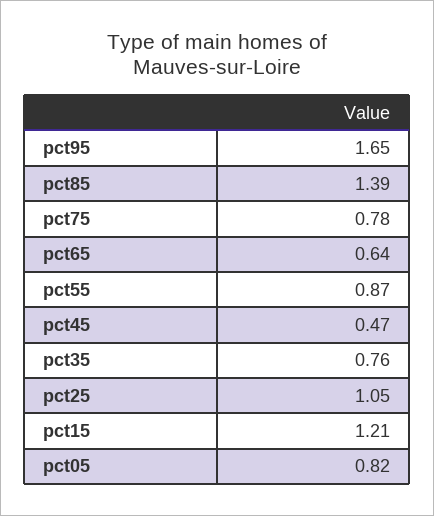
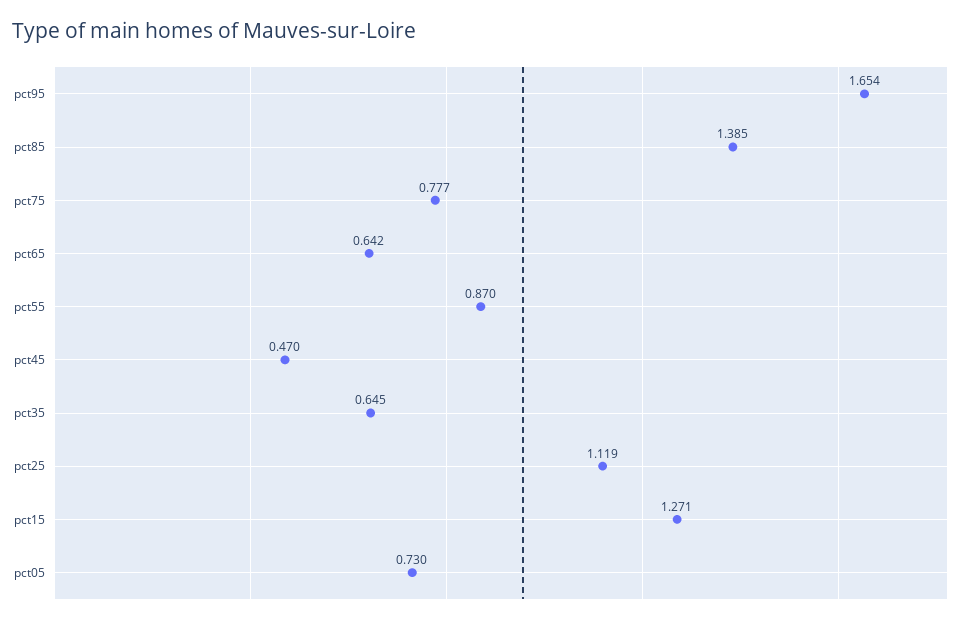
pct35: 0.76 -> 0.645
pct25: 1.05 -> 1.119
pct15: 1.21 -> 1.271
pct05: 0.82 -> 0.73

